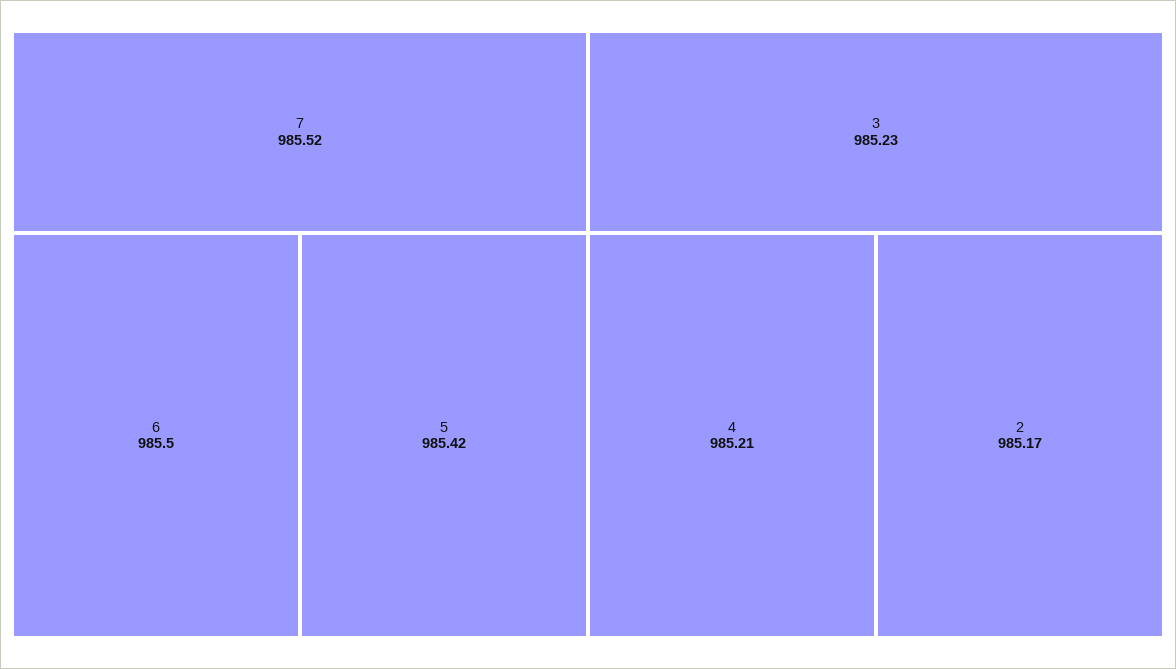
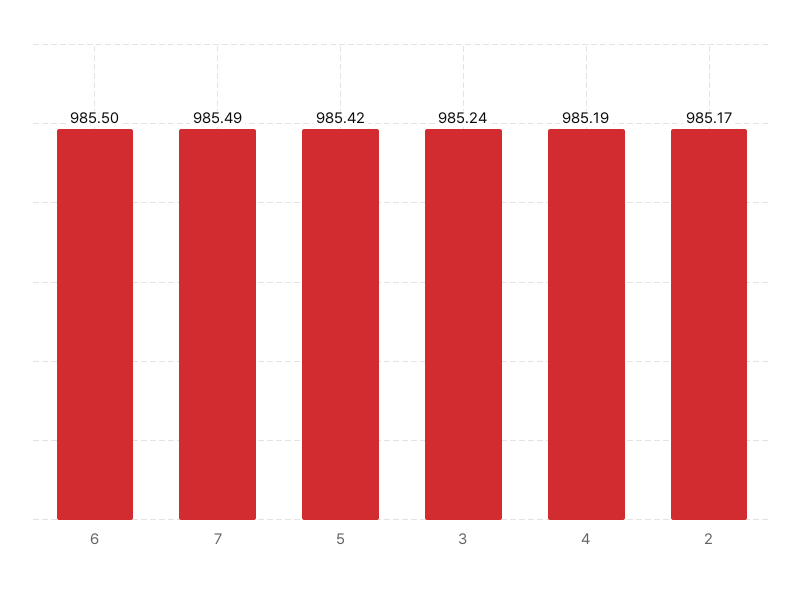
7: 985.52 -> 985.49
3: 985.23 -> 985.24
4: 985.21 -> 985.19

